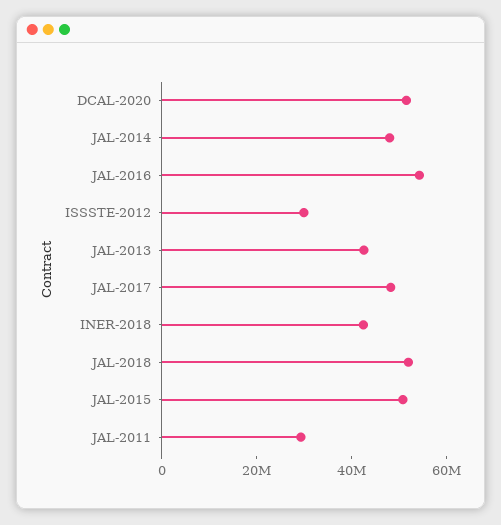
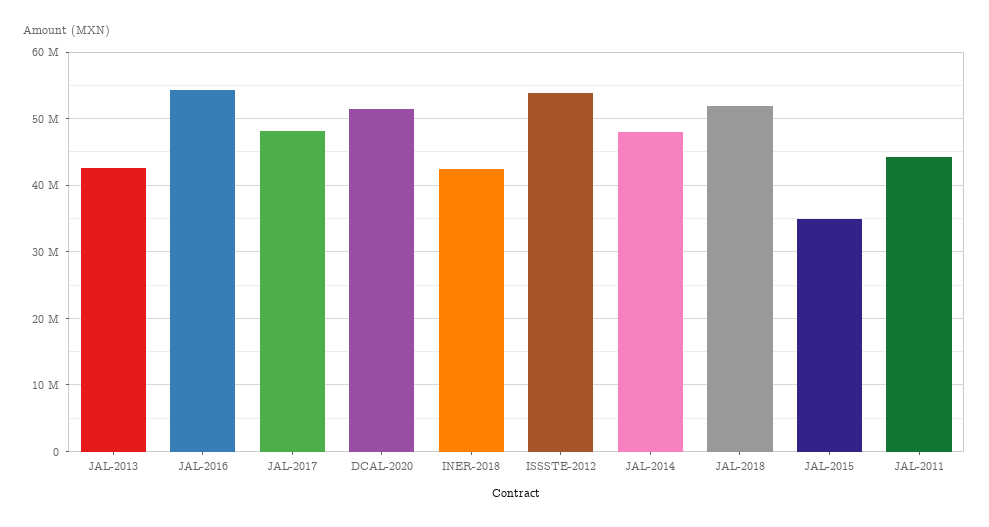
ISSSTE-2012: 30000000 -> 54000000
JAL-2015: 50000000 -> 35000000
JAL-2011: 30000000 -> 44000000

